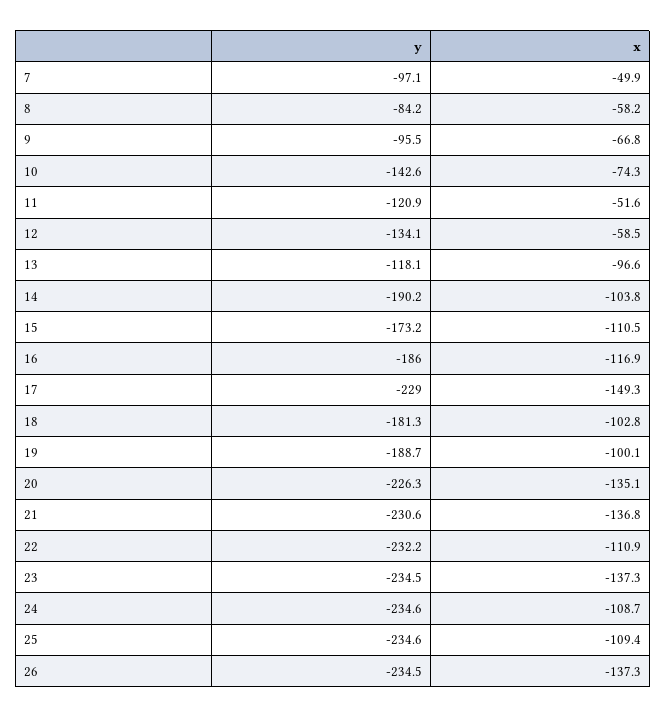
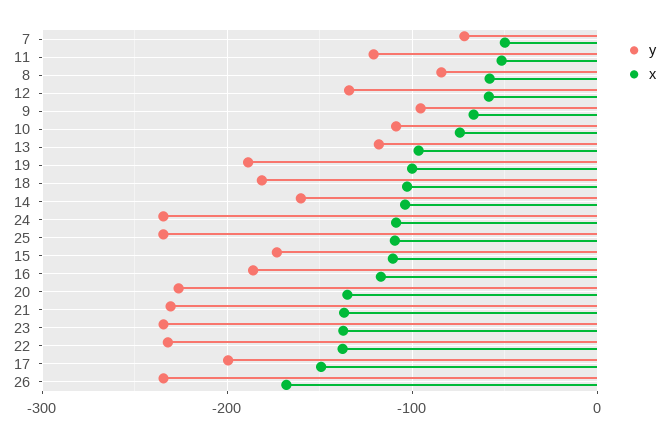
y, 7: -97.1 -> -70
y, 10: -142.6 -> -110
y, 14: -190.2 -> -160
y, 17: -229 -> -200
x, 22: -110.9 -> -140
x, 26: -137.3 -> -170

